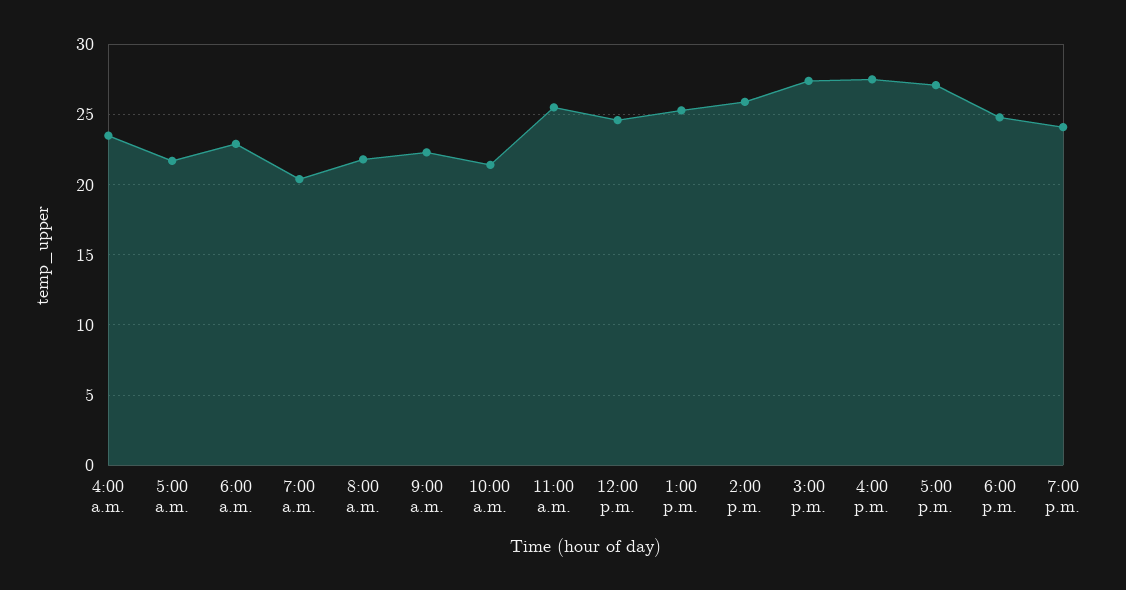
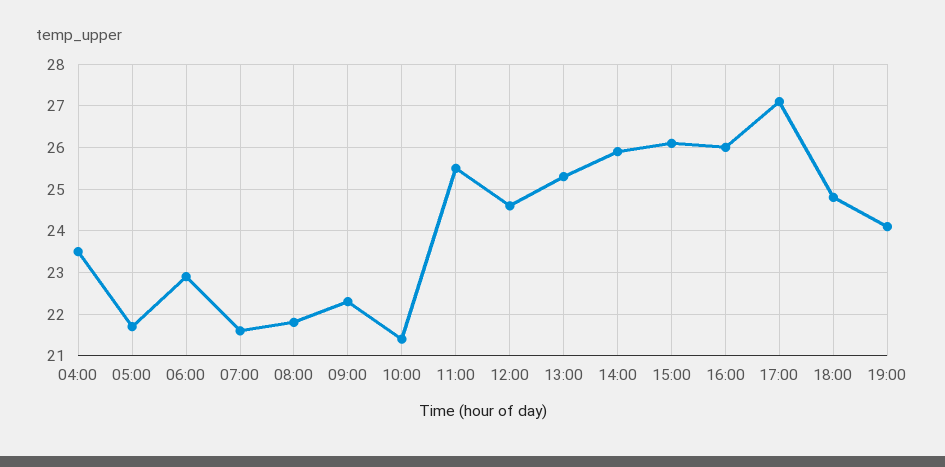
7:00 a.m.: 20.5 -> 21.5
3:00 p.m.: 27.5 -> 26
4:00 p.m.: 27.5 -> 26

